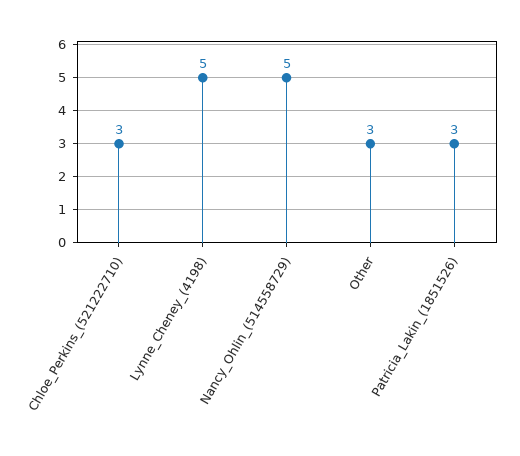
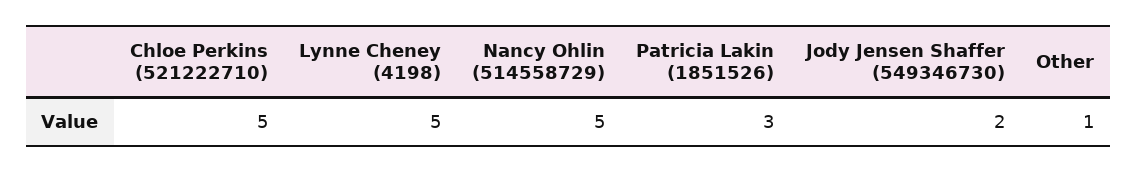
Chloe_Perkins_(521222710): 3 -> 5
Other: 3 -> 1
Jody Jensen Shaffer (549346730): none -> 2

